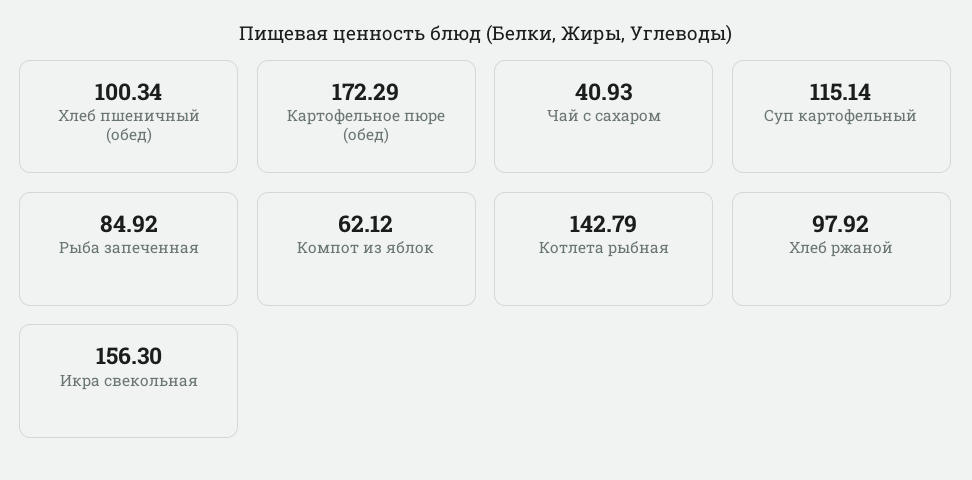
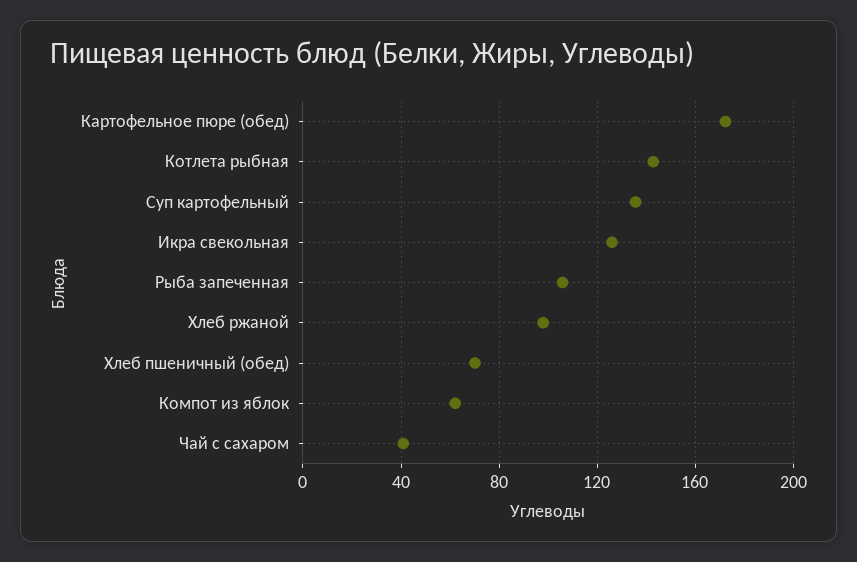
Хлеб пшеничный (обед): 100.34 -> 70
Суп картофельный: 115.14 -> 135
Рыба запеченная: 84.92 -> 105
Икра свекольная: 156.3 -> 125

